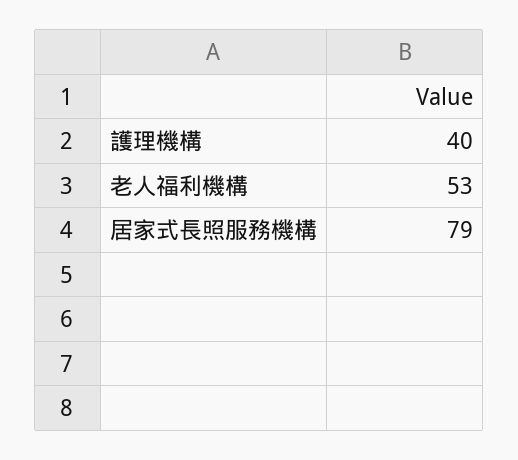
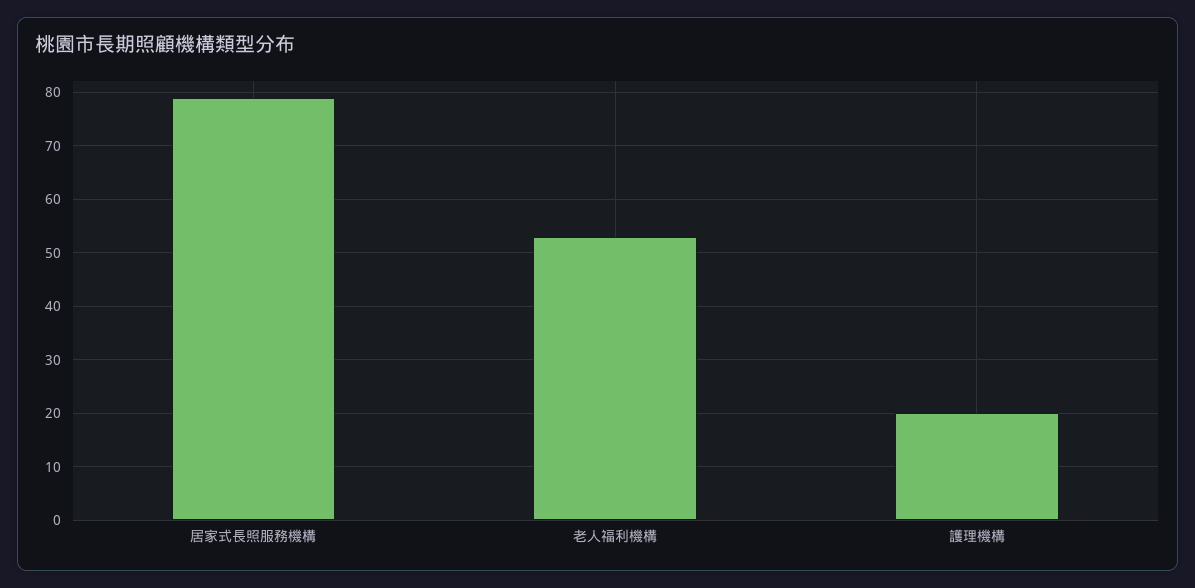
護理機構: 40 -> 20

